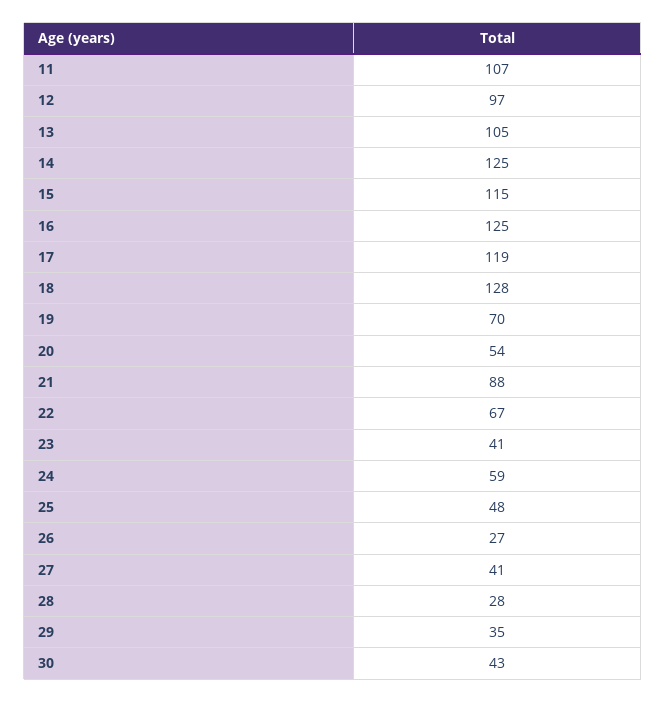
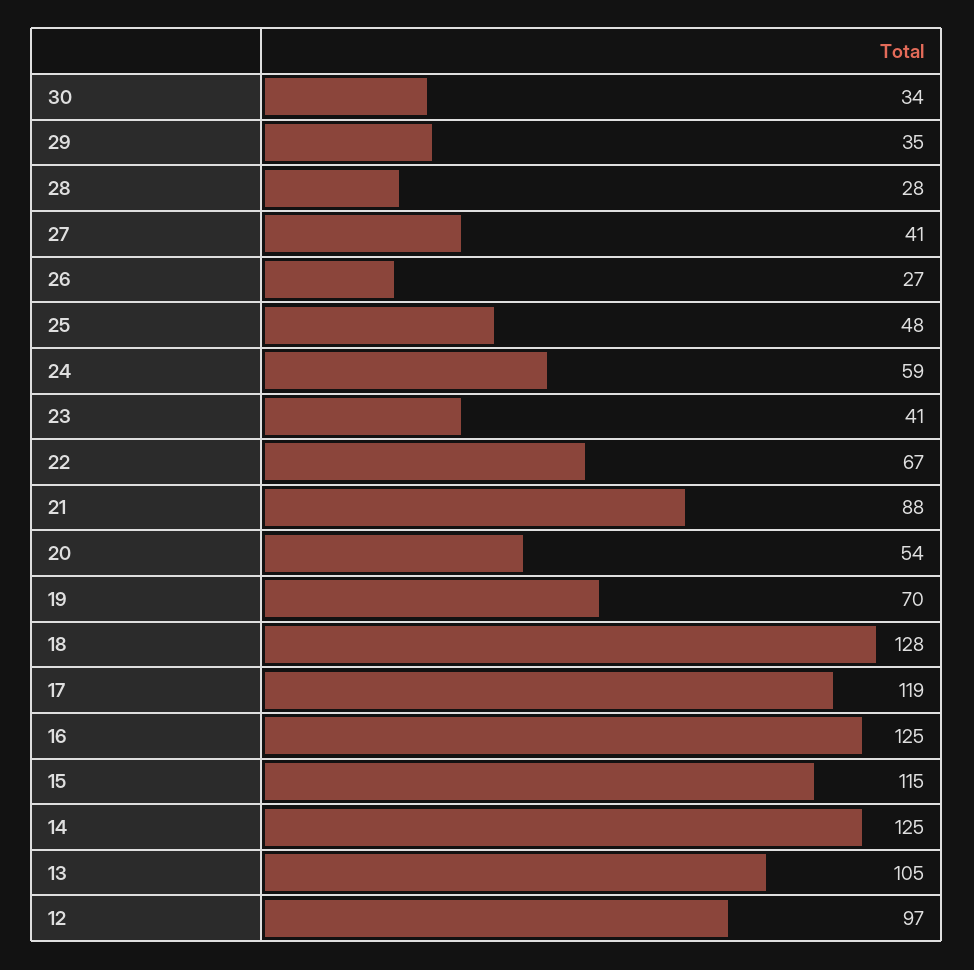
11: 107 -> none
30: 43 -> 34

